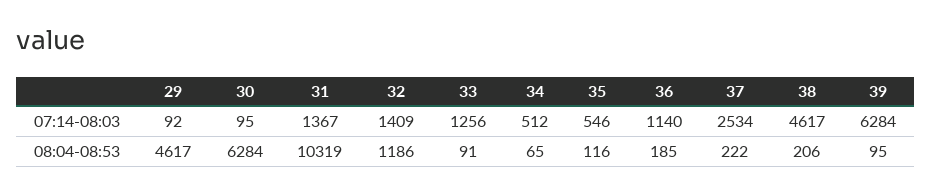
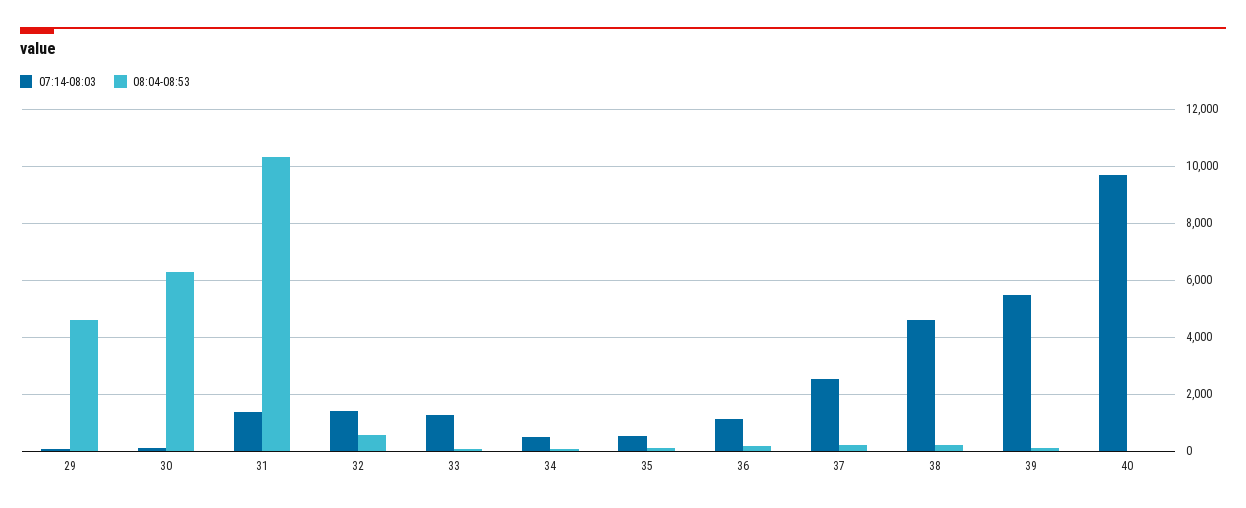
07:14-08:03, 39: 6284 -> 5500
08:04-08:53, 32: 1186 -> 500
07:14-08:03, 40: none -> 9750
08:04-08:53, 40: none -> 0

